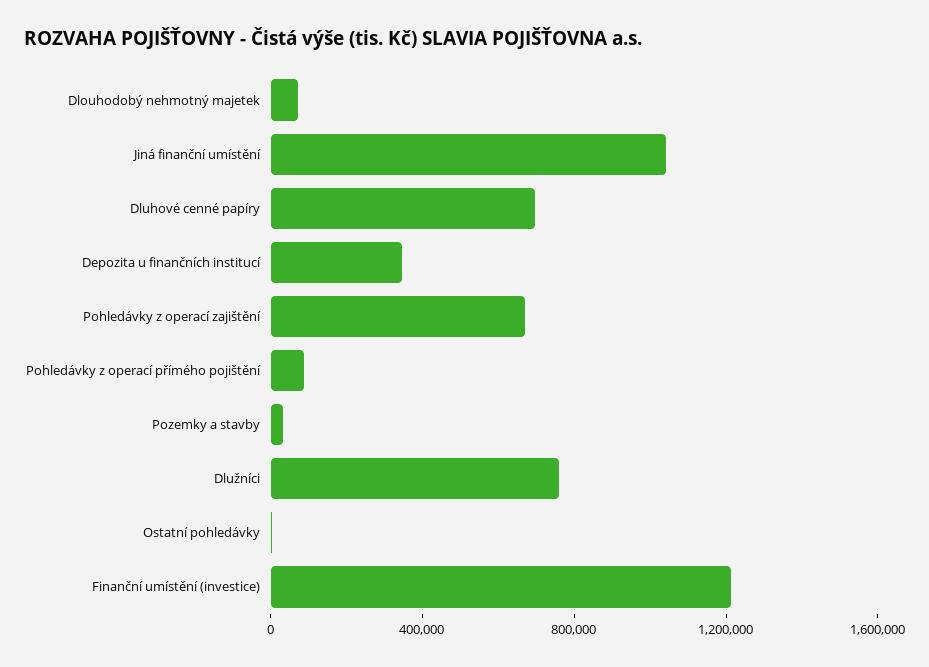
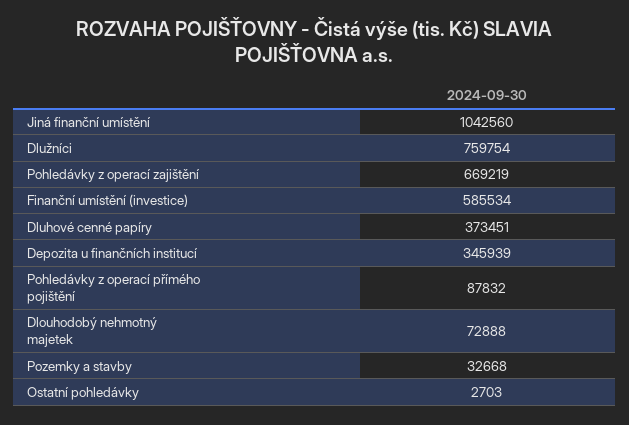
Dluhové cenné papíry: 700000 -> 373451
Finanční umístění (investice): 1200000 -> 585534

